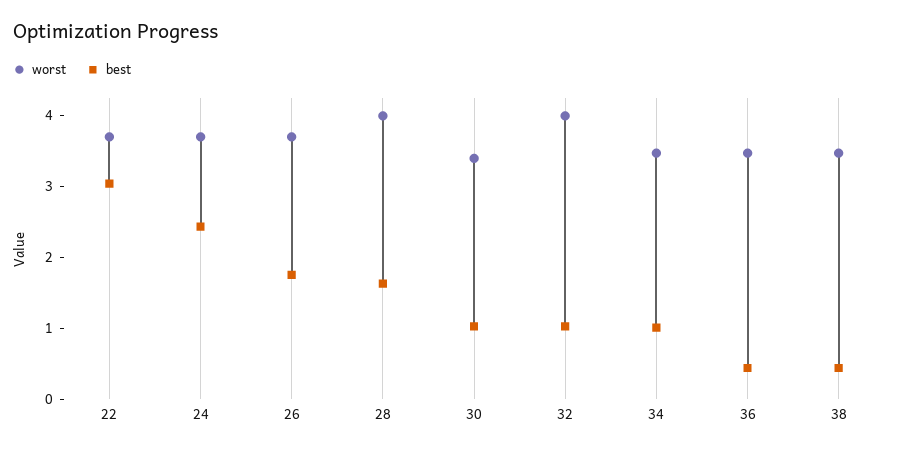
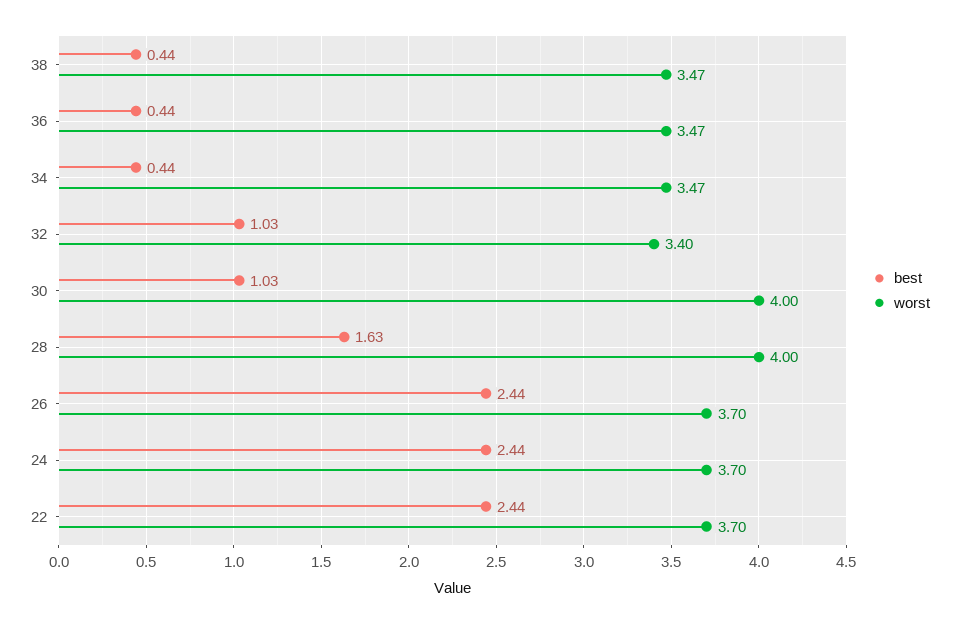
best, 22: 3 -> 2.44
best, 26: 1.8 -> 2.44
worst, 30: 3.4 -> 4
worst, 32: 4 -> 3.4
best, 34: 1 -> 0.44

